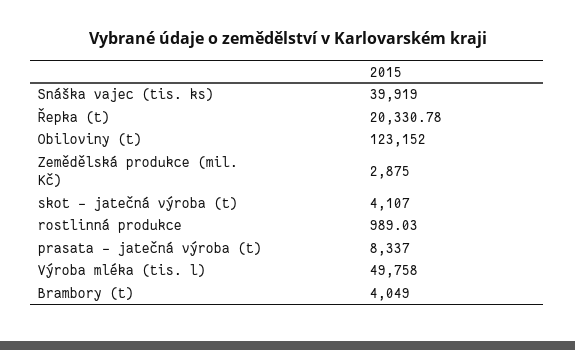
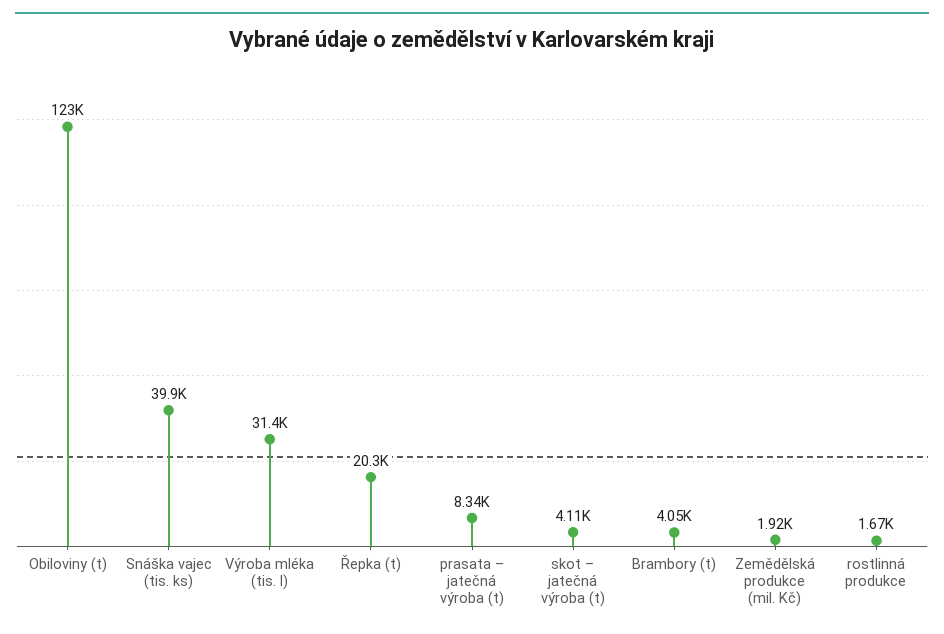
Zemědělská produkce (mil. Kč): 2875 -> 1920
rostlinná produkce: 989.03 -> 1670
Výroba mléka (tis. l): 49758 -> 31400

